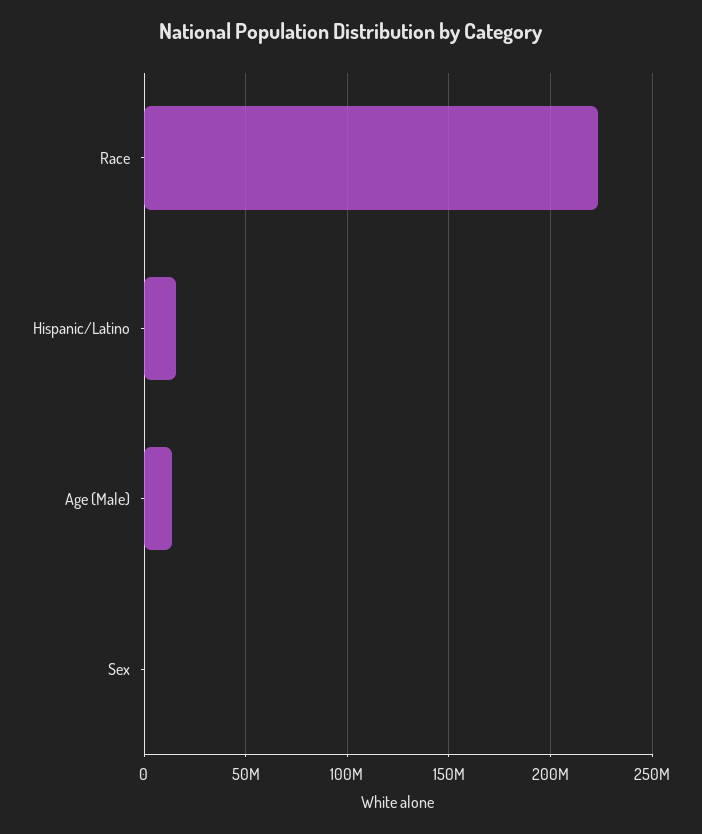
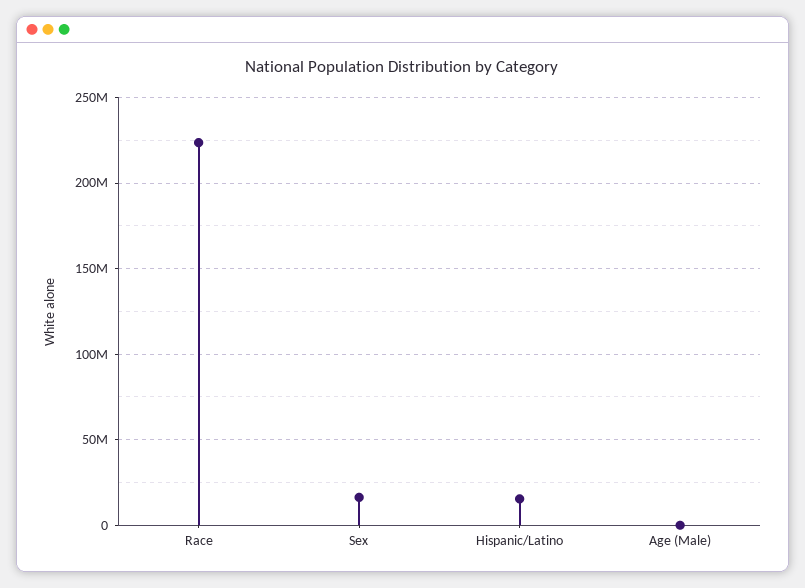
Age (Male): 15000000 -> 0
Sex: 0 -> 15000000

